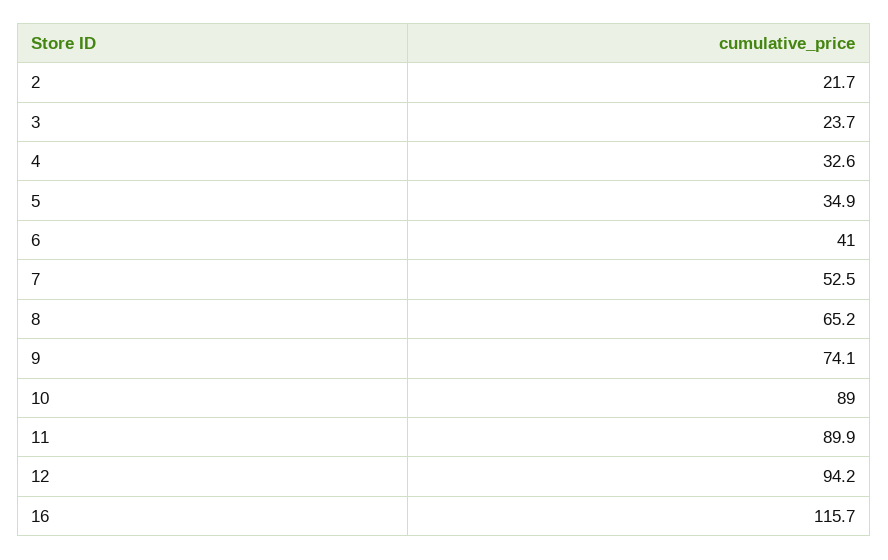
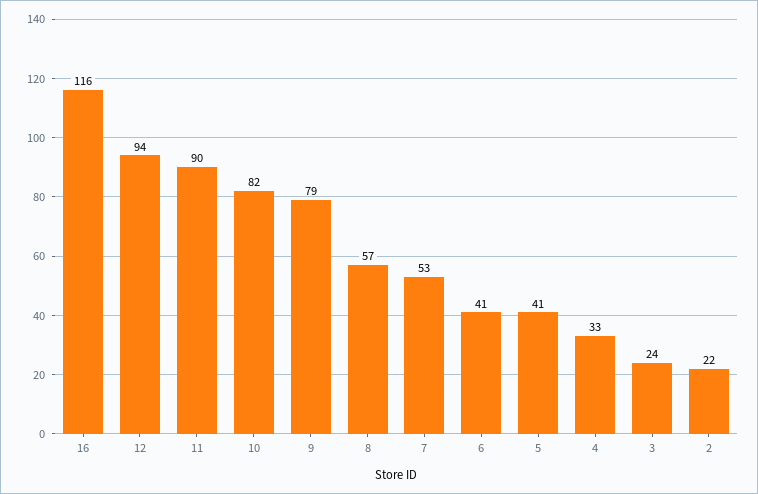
5: 34.9 -> 41
8: 65.2 -> 57
9: 74.1 -> 79
10: 89 -> 82

